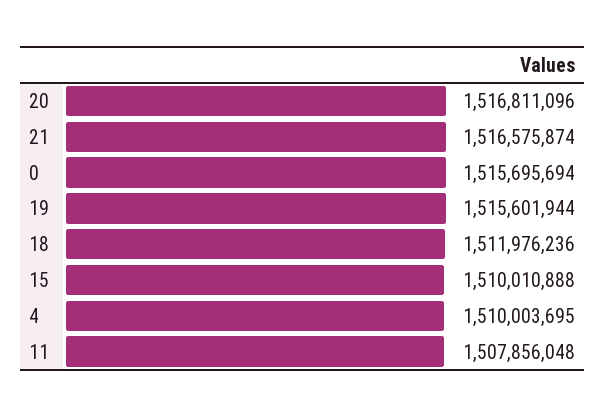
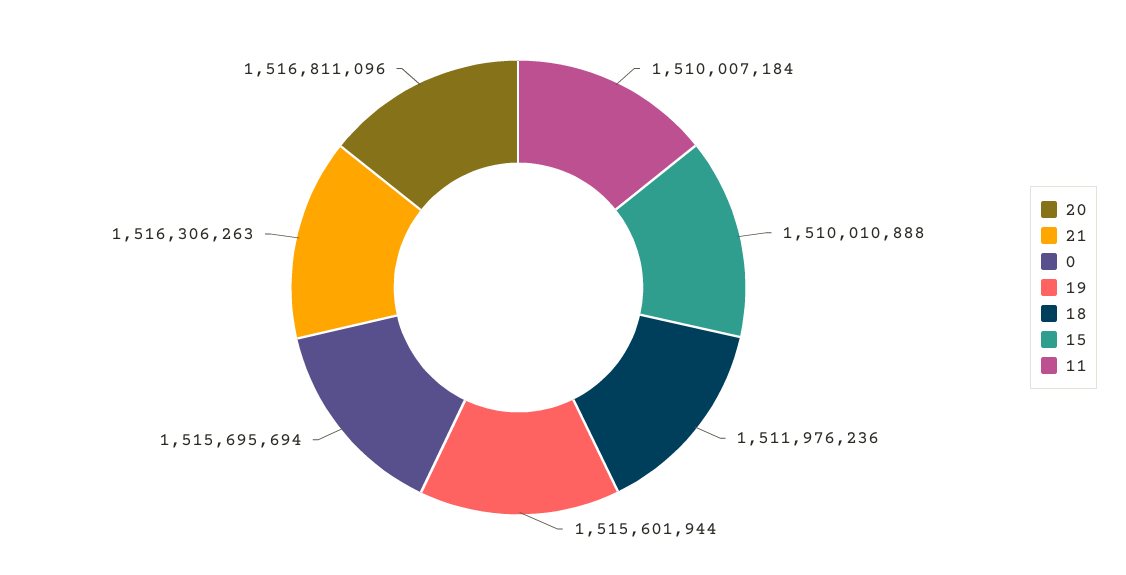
21: 1516575874 -> 1516306263
4: 1510003695 -> none
11: 1507856048 -> 1510007184

